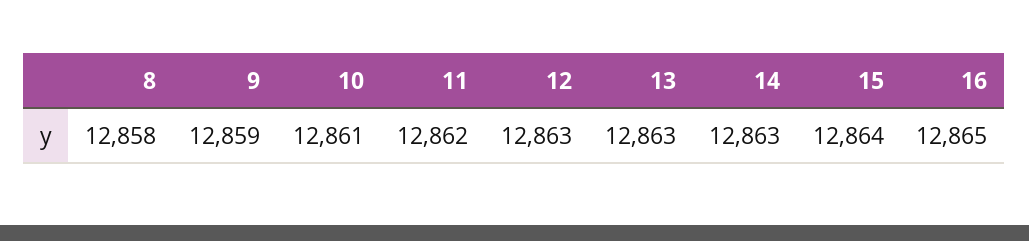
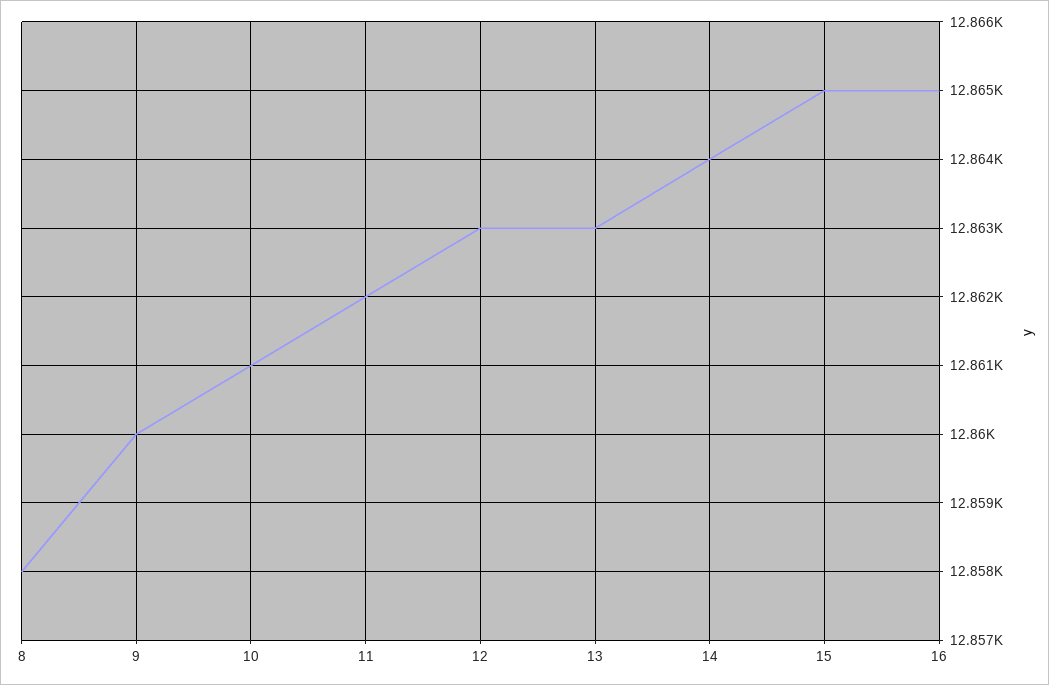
9: 12859 -> 12860
14: 12863 -> 12864
15: 12864 -> 12865

